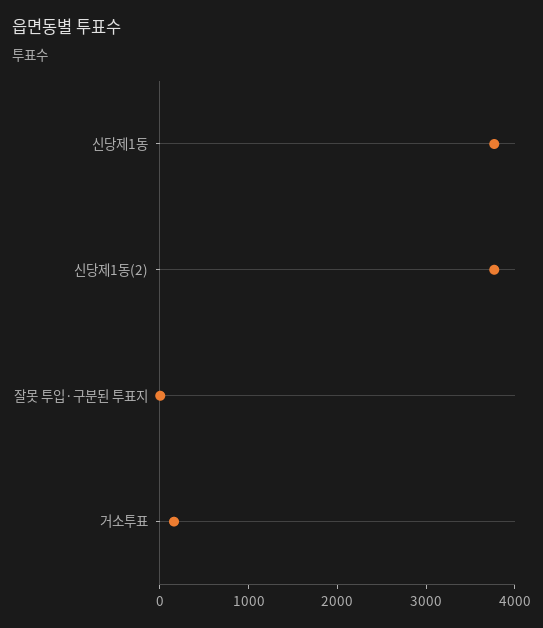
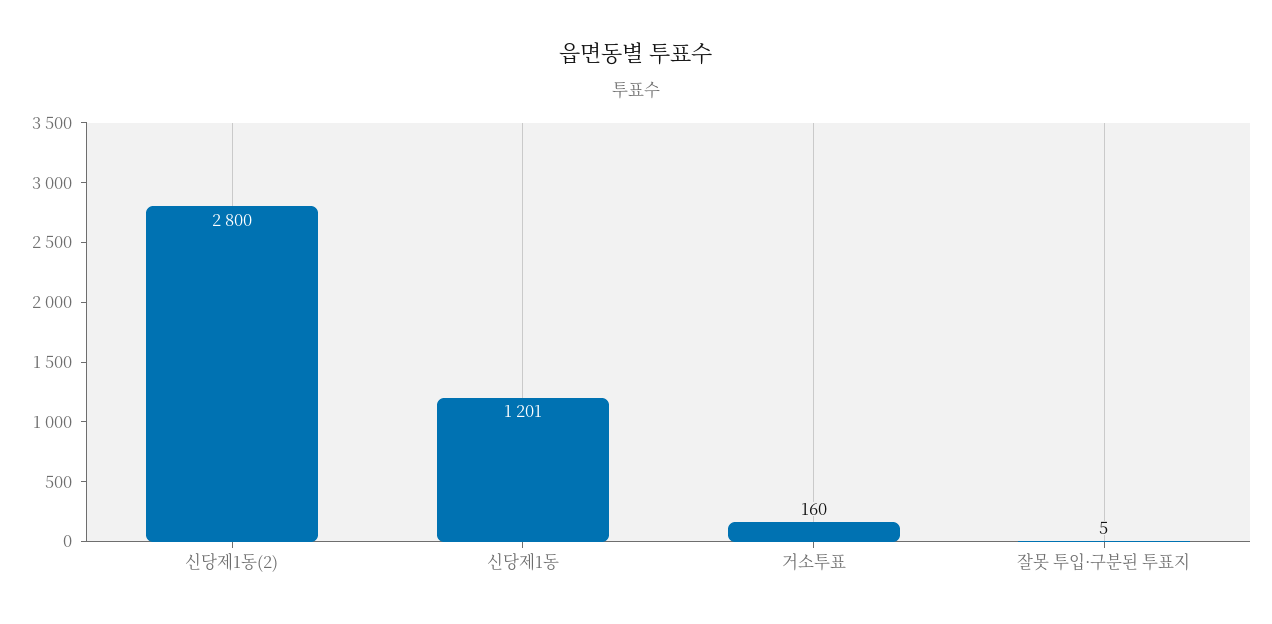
신당제1동: 3800 -> 1201
신당제1동(2): 3800 -> 2800

